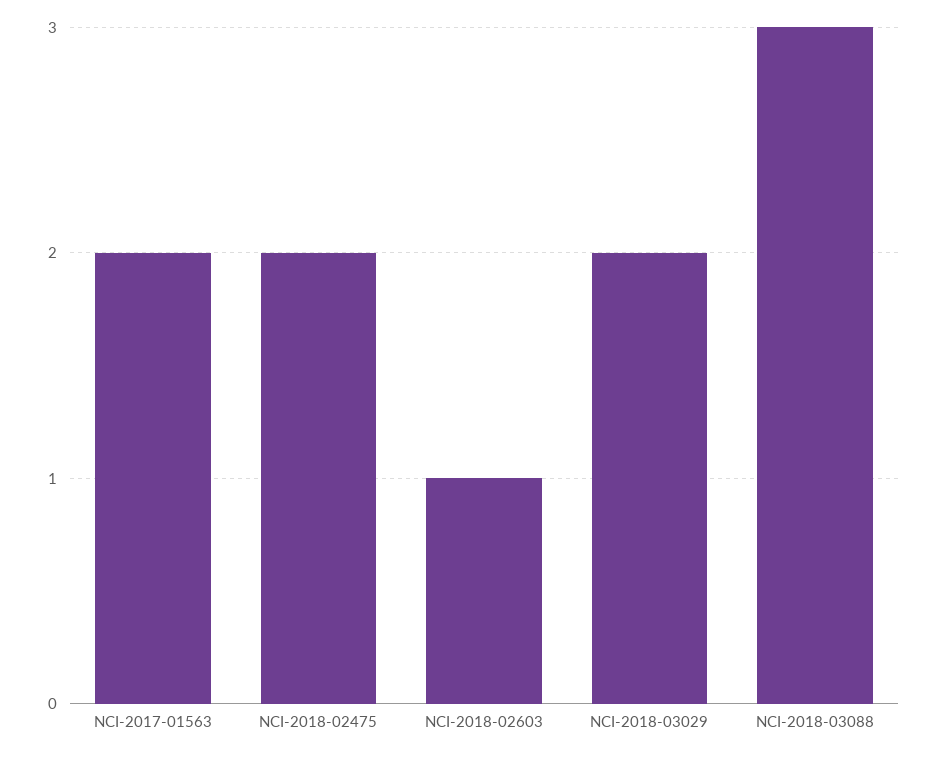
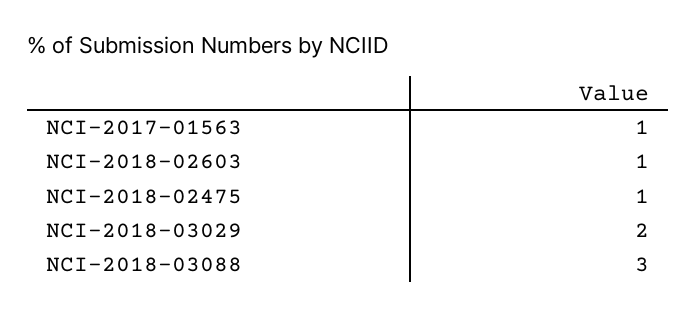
NCI-2017-01563: 2 -> 1
NCI-2018-02475: 2 -> 1

